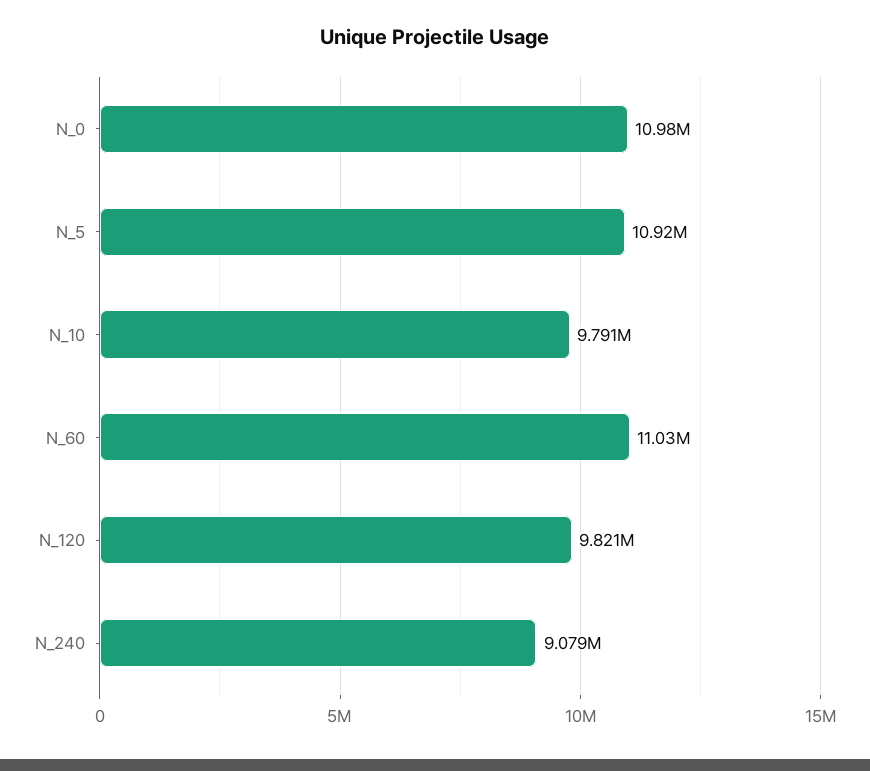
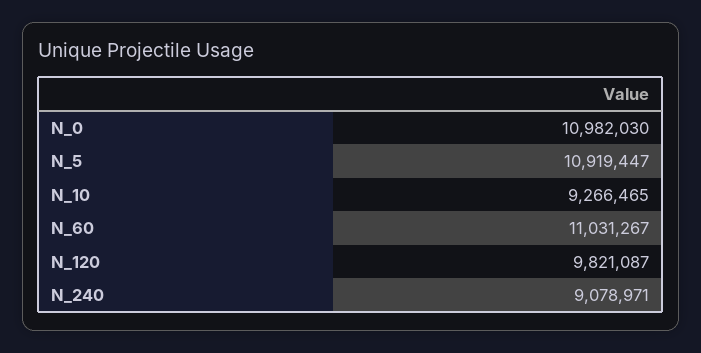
N_10: 9791000 -> 9266465

